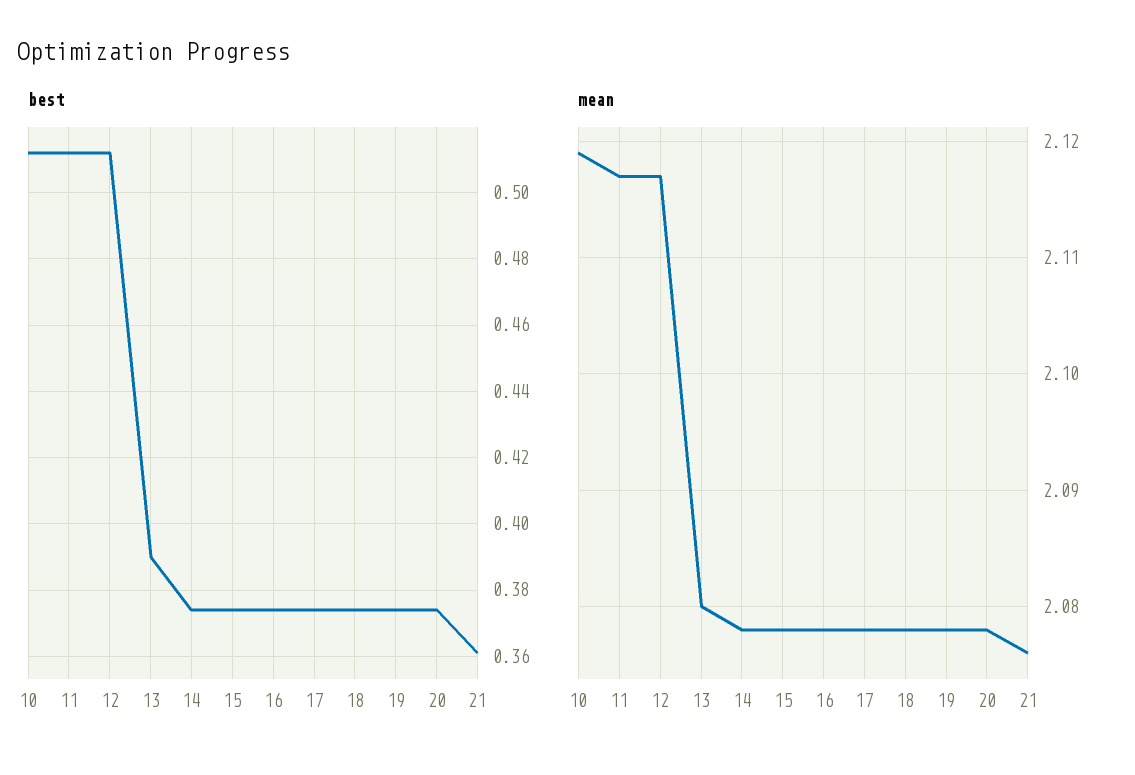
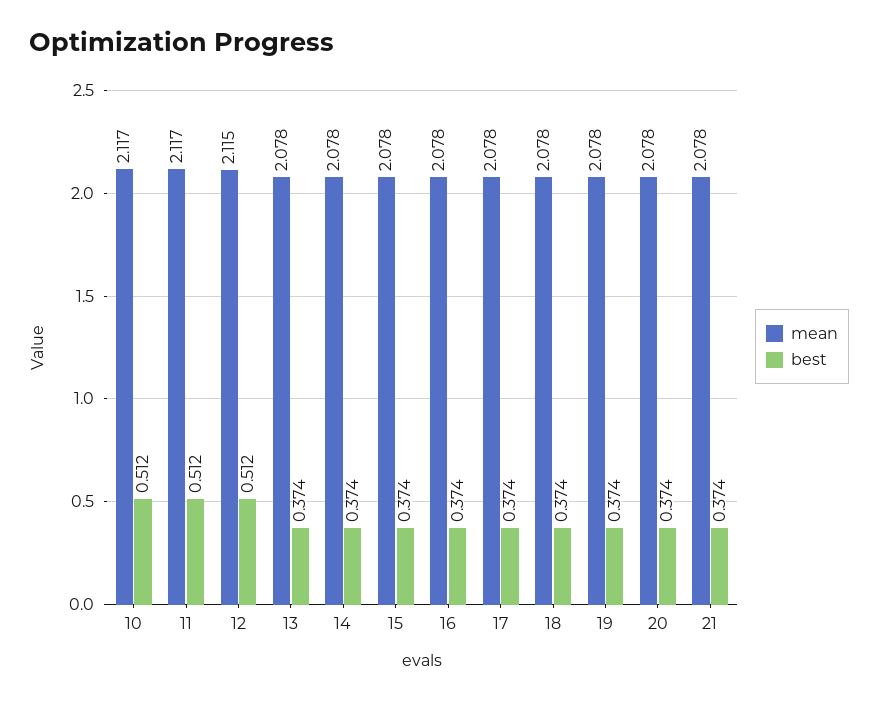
best, 13: 0.39 -> 0.374
best, 21: 0.36 -> 0.374
mean, 10: 2.119 -> 2.117
mean, 12: 2.117 -> 2.115
mean, 13: 2.08 -> 2.078
mean, 21: 2.076 -> 2.078

